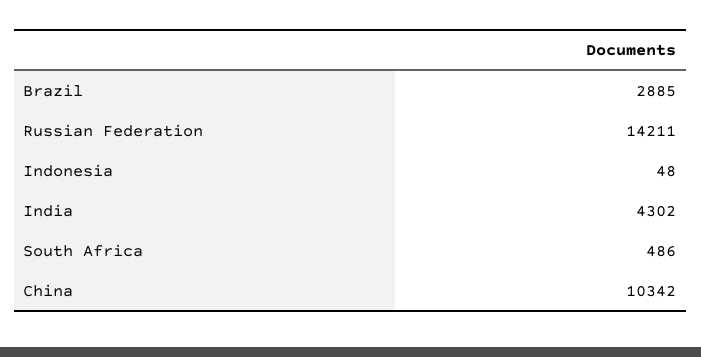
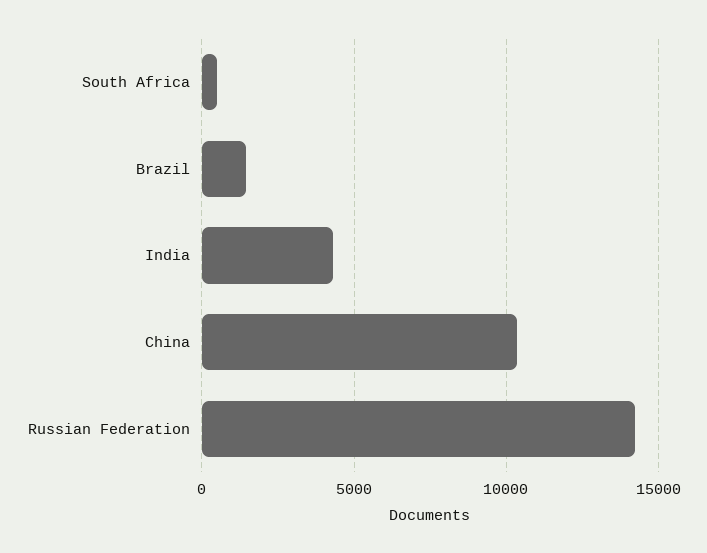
Brazil: 2885 -> 1500
Indonesia: 48 -> none

